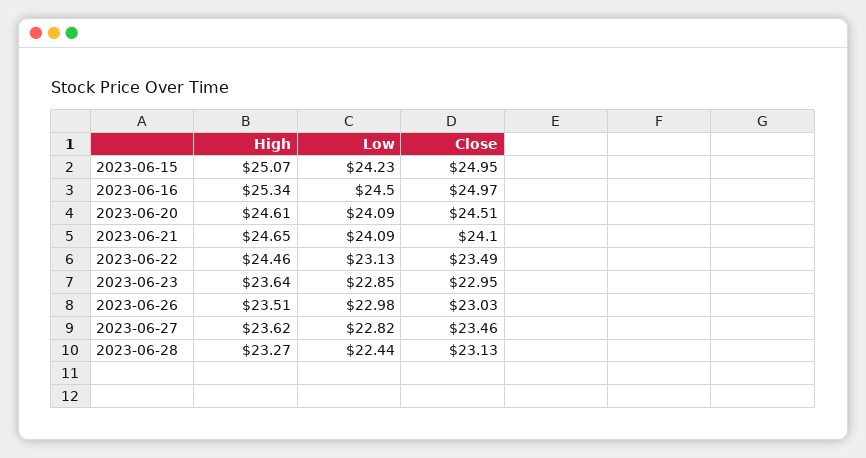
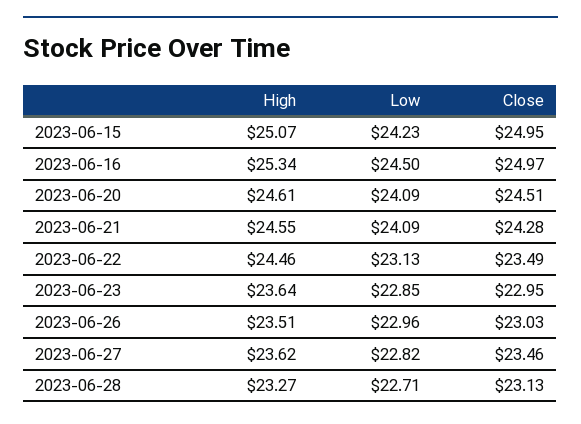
High, 2023-06-21: 24.65 -> 24.55
Close, 2023-06-21: 24.1 -> 24.28
Low, 2023-06-26: 22.98 -> 22.96
Low, 2023-06-28: 22.44 -> 22.71

